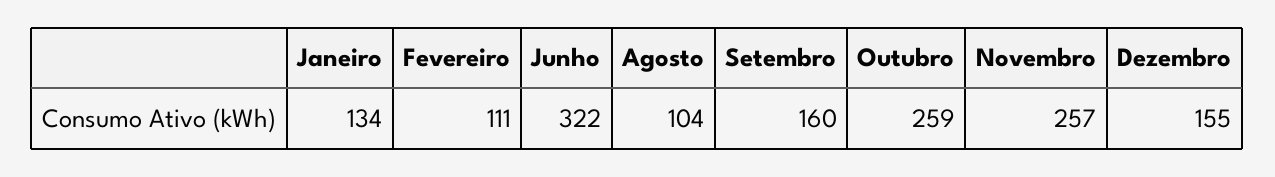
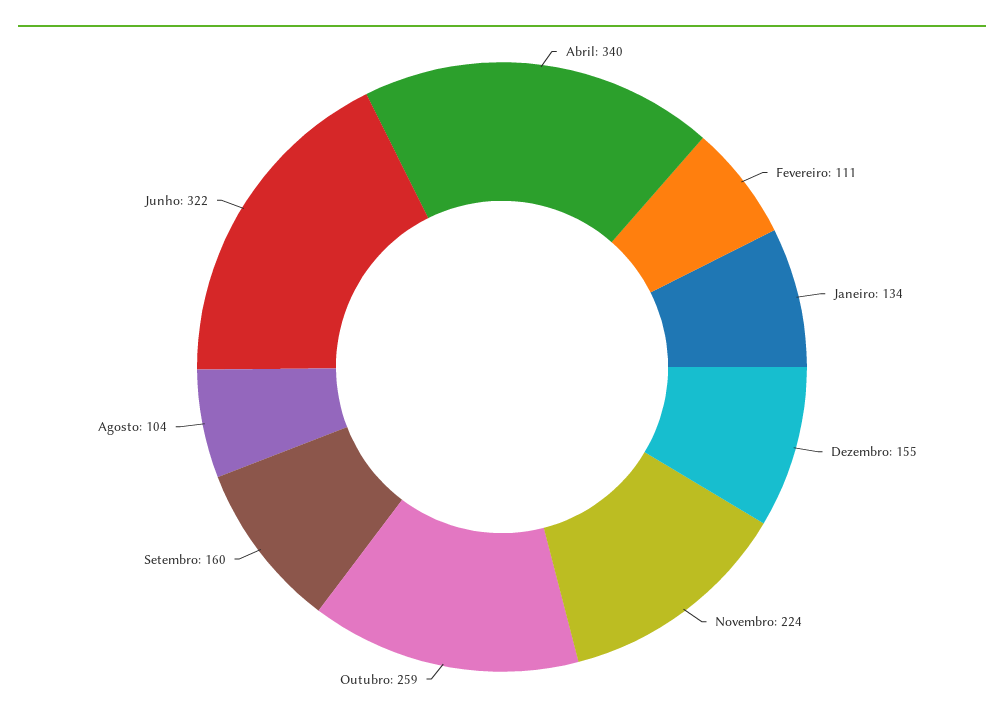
Novembro: 257 -> 224
Abril: none -> 340

